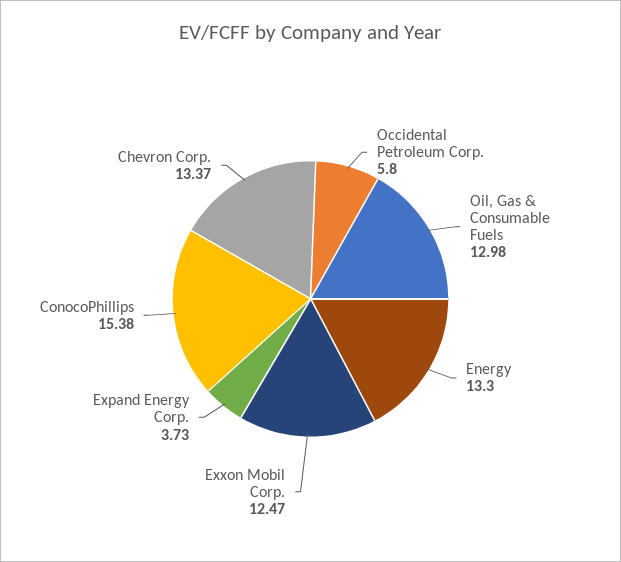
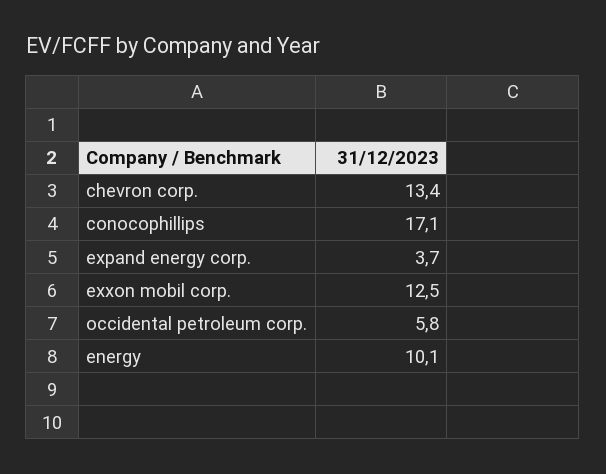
Oil, Gas & Consumable Fuels: 12.98 -> none
Energy: 13.3 -> 10.1
ConocoPhillips: 15.38 -> 17.1

